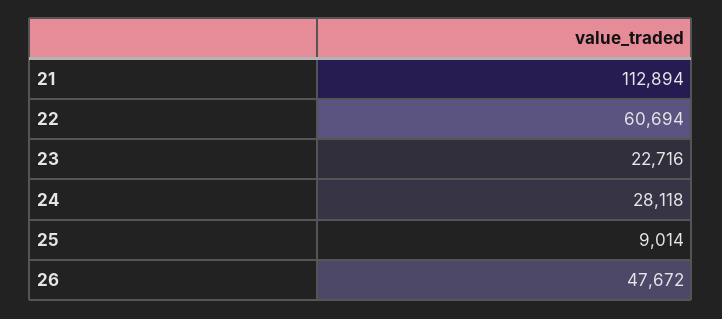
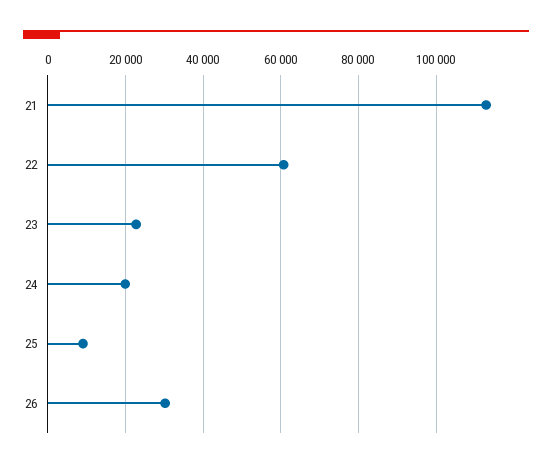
24: 28118 -> 20000
26: 47672 -> 30000

